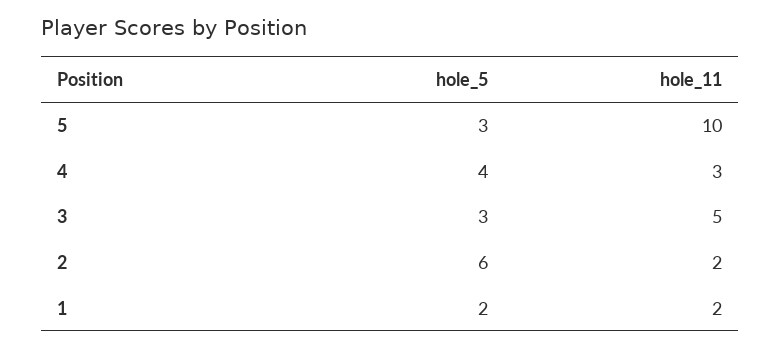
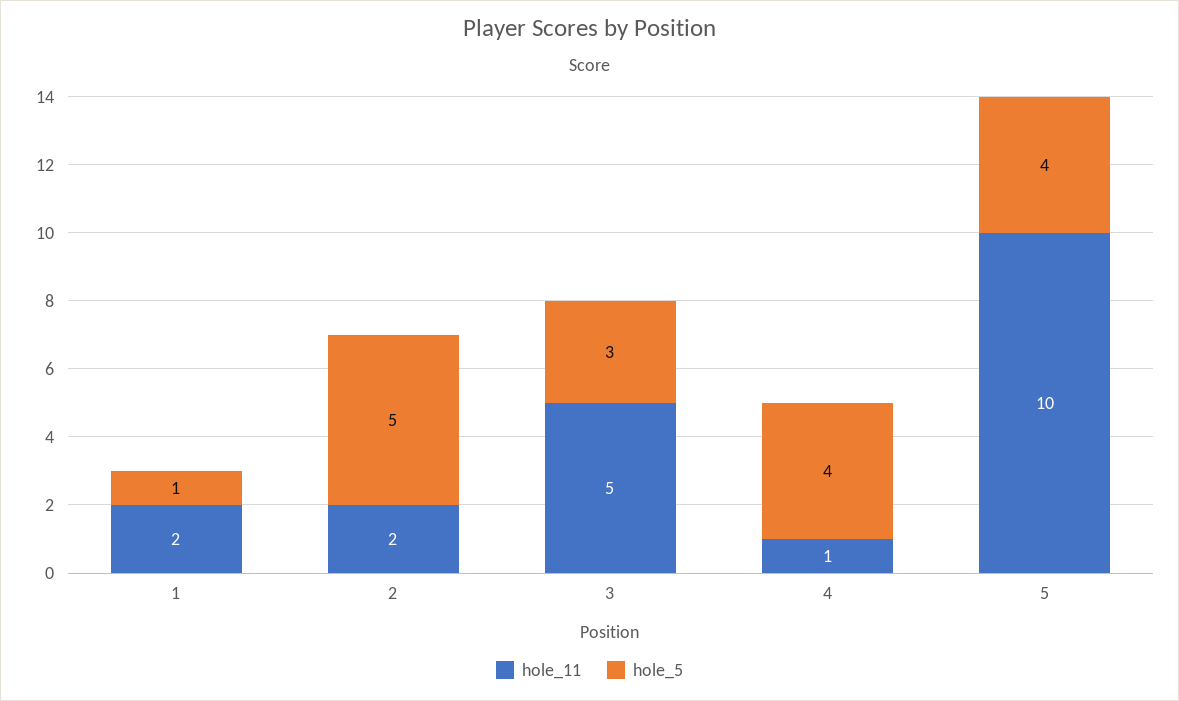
hole_5, 5: 3 -> 4
hole_11, 4: 3 -> 1
hole_5, 2: 6 -> 5
hole_5, 1: 2 -> 1

